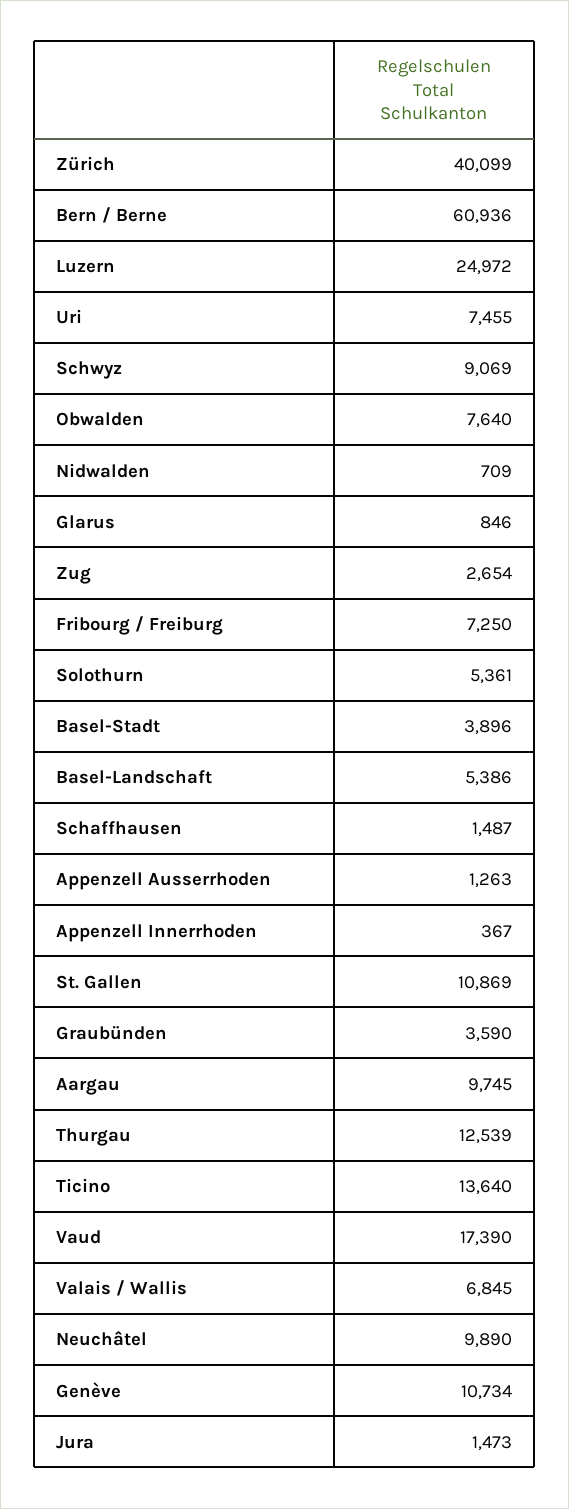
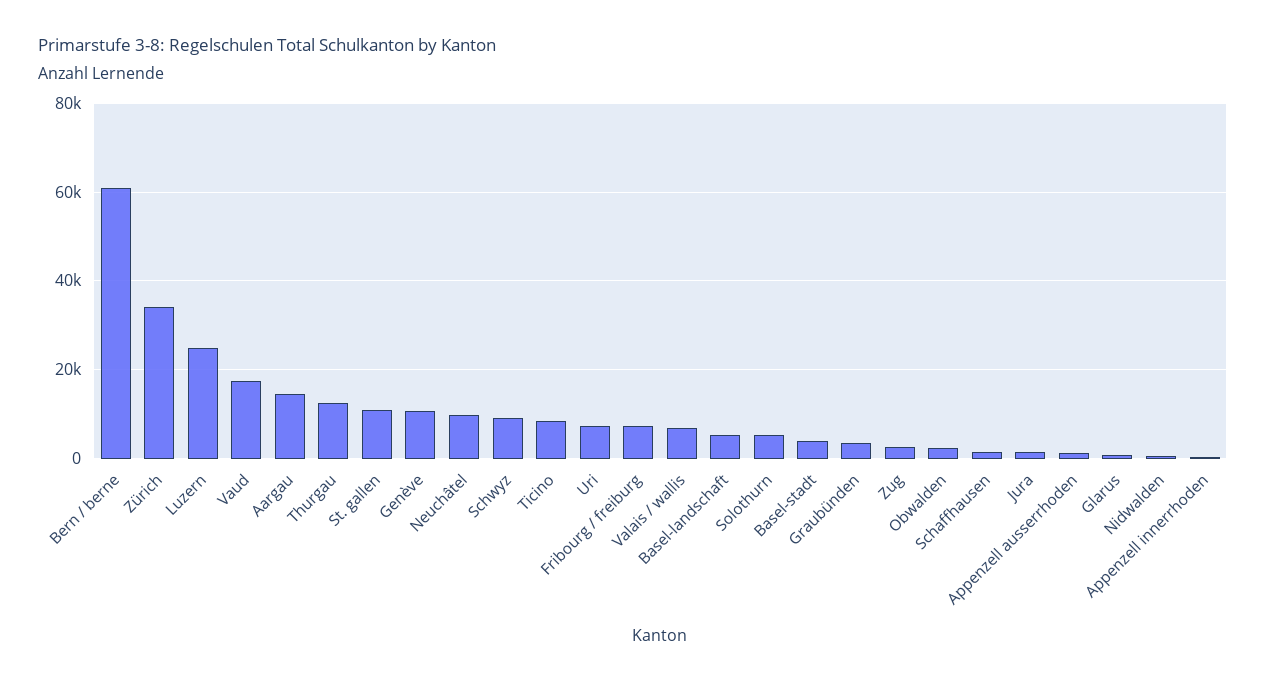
Zürich: 40099 -> 34000
Obwalden: 7640 -> 2000
Aargau: 9745 -> 14000
Ticino: 13640 -> 8000

